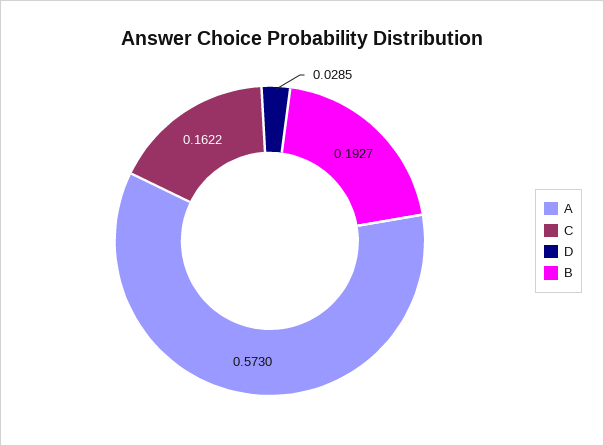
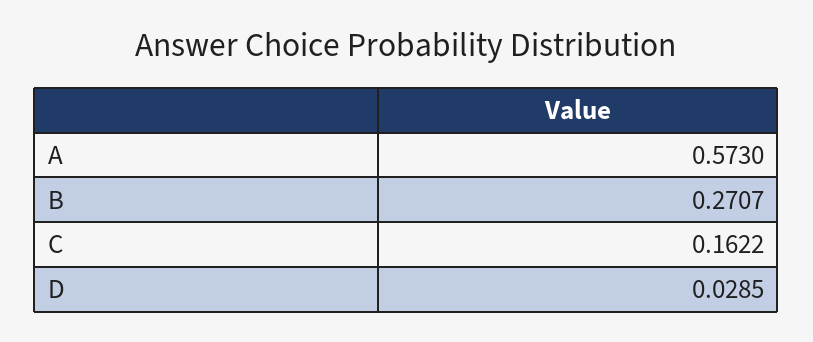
B: 0.1927 -> 0.2707

